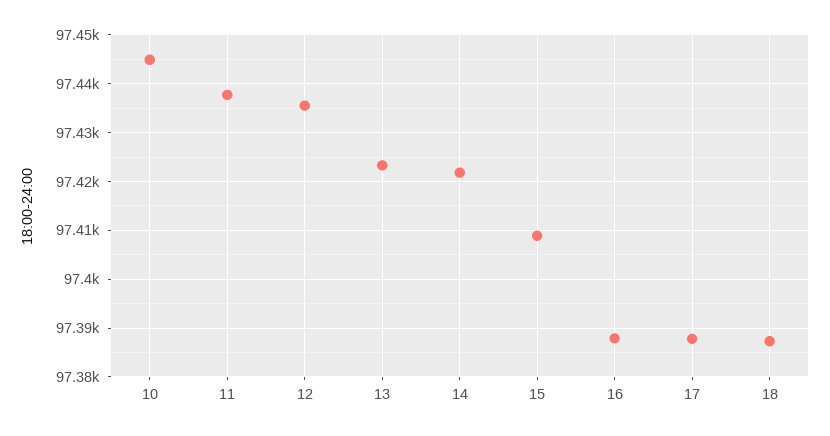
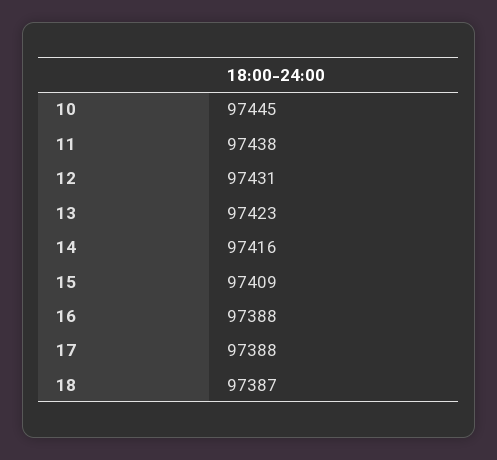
12: 97436 -> 97431
14: 97422 -> 97416

